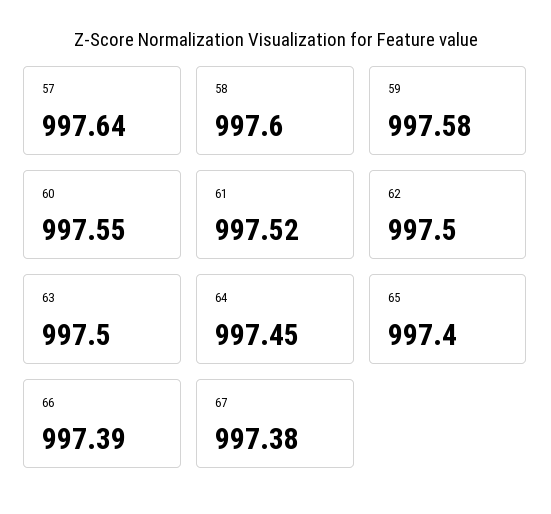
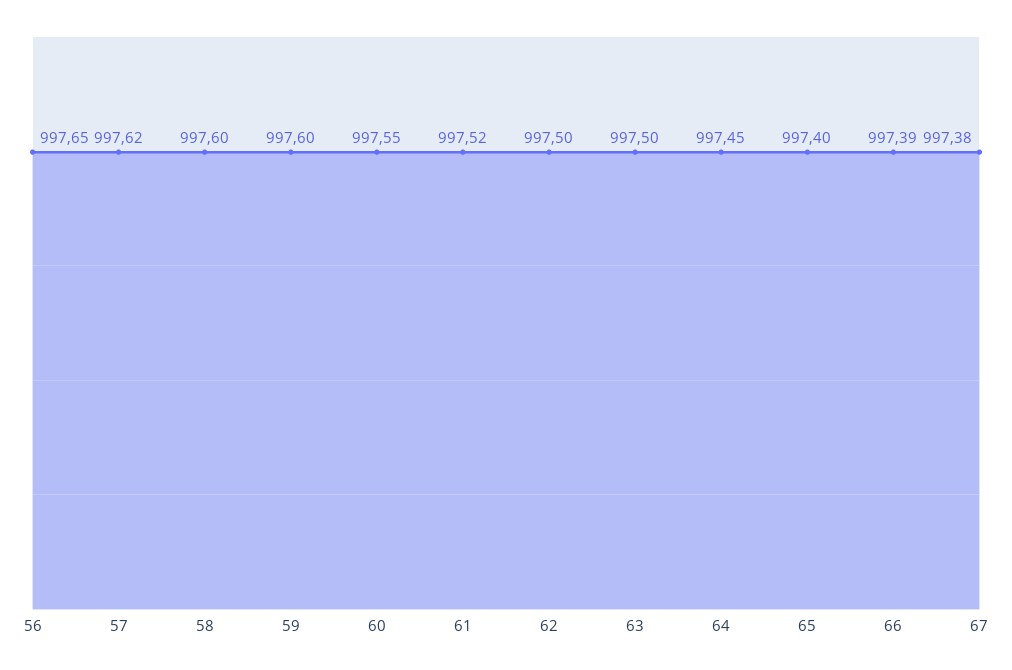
57: 997.64 -> 997.62
59: 997.58 -> 997.6
56: none -> 997.65

